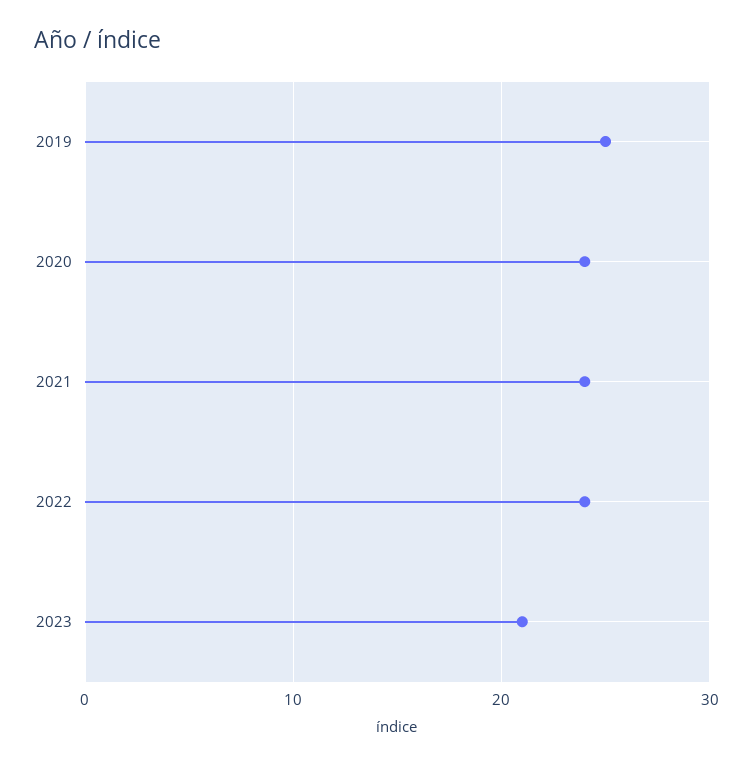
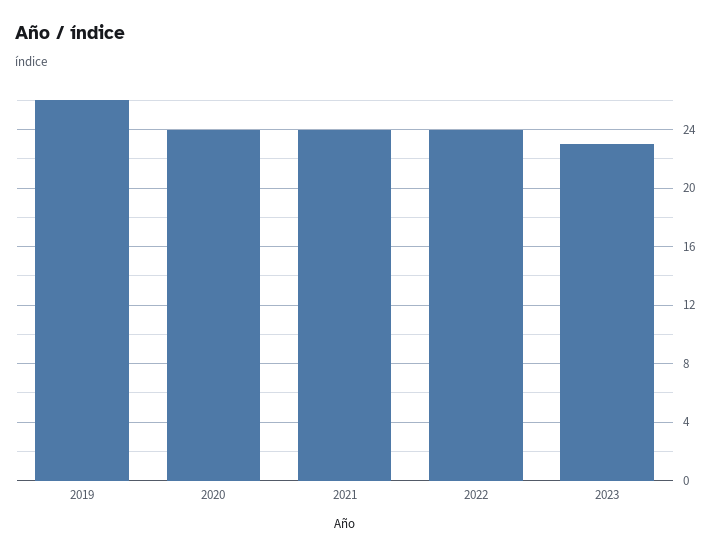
2019: 25 -> 26
2023: 21 -> 23

